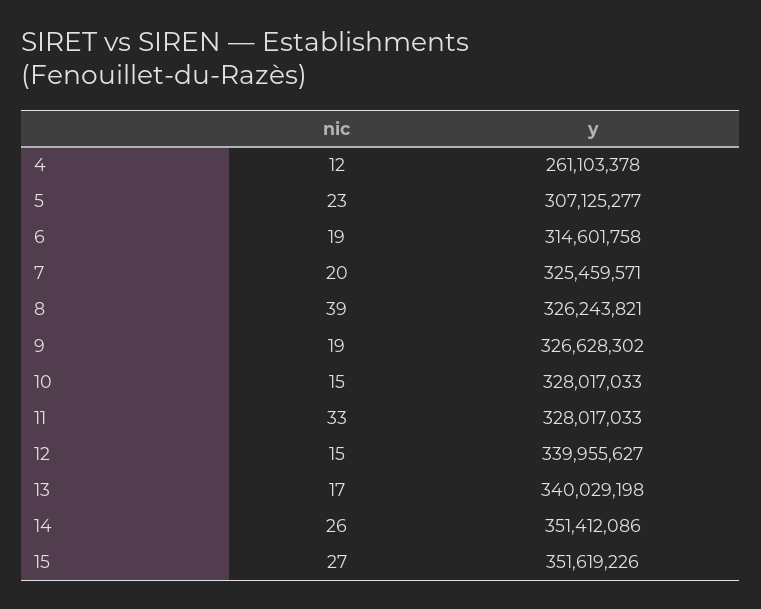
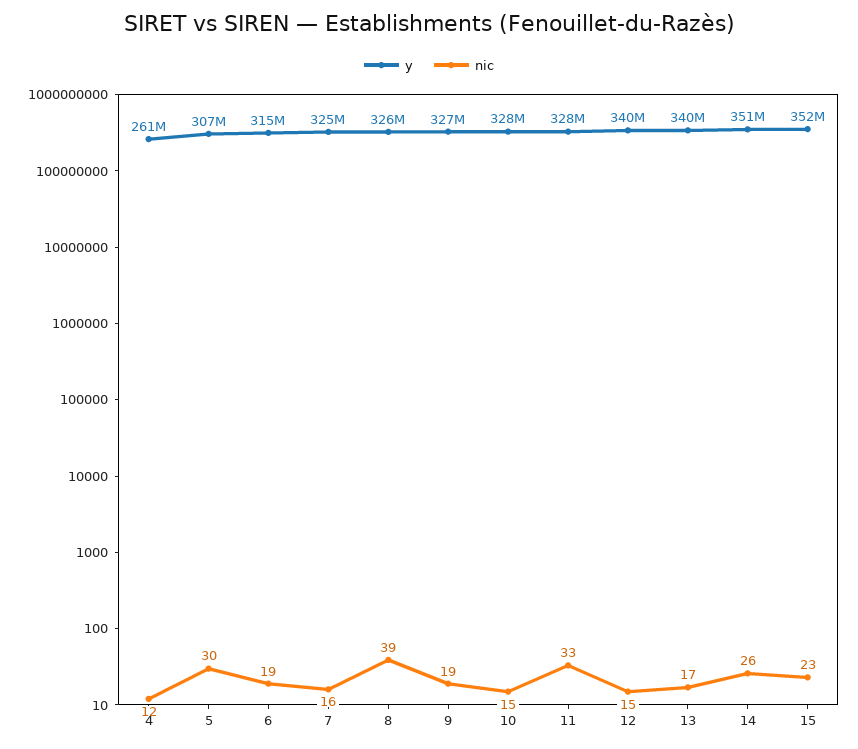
nic, 5: 23 -> 30
nic, 7: 20 -> 16
nic, 15: 27 -> 23

